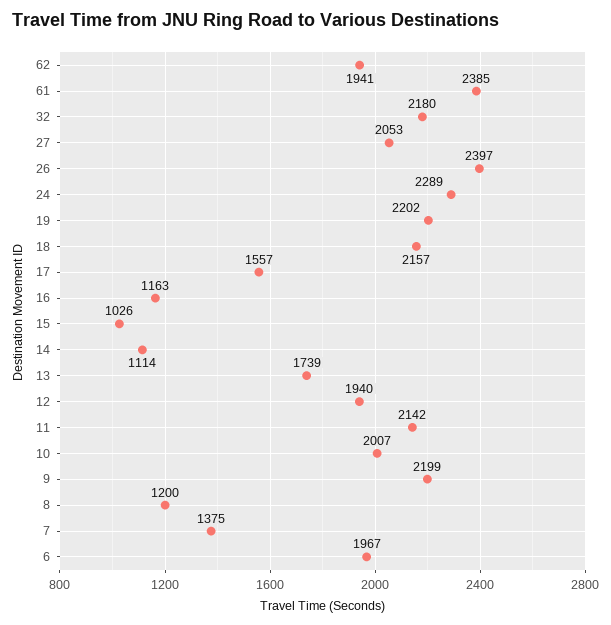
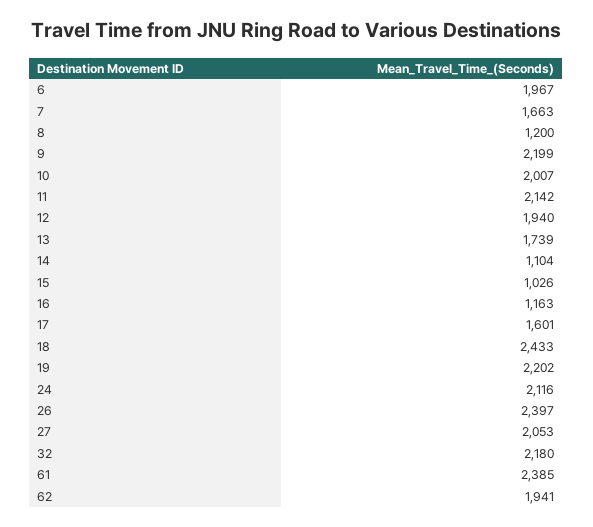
24: 2289 -> 2116
18: 2157 -> 2433
17: 1557 -> 1601
14: 1114 -> 1104
7: 1375 -> 1663

